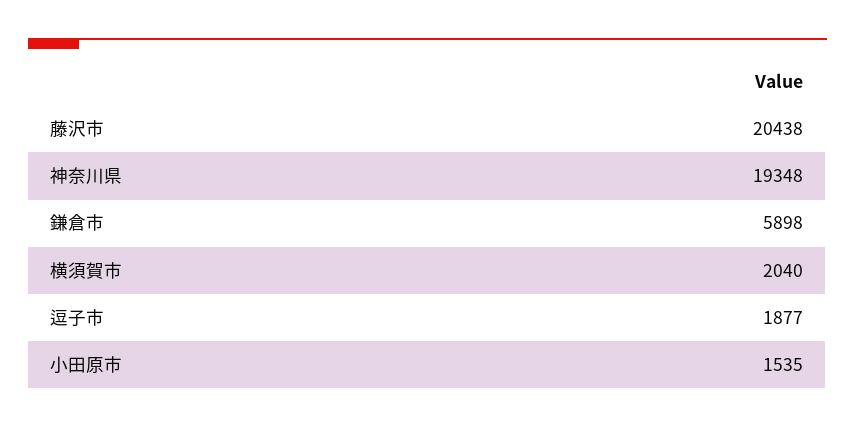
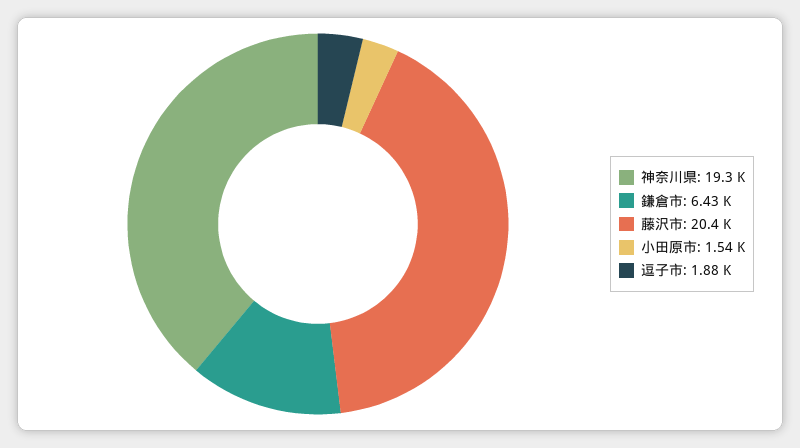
鎌倉市: 5898 -> 6430
横須賀市: 2040 -> none

